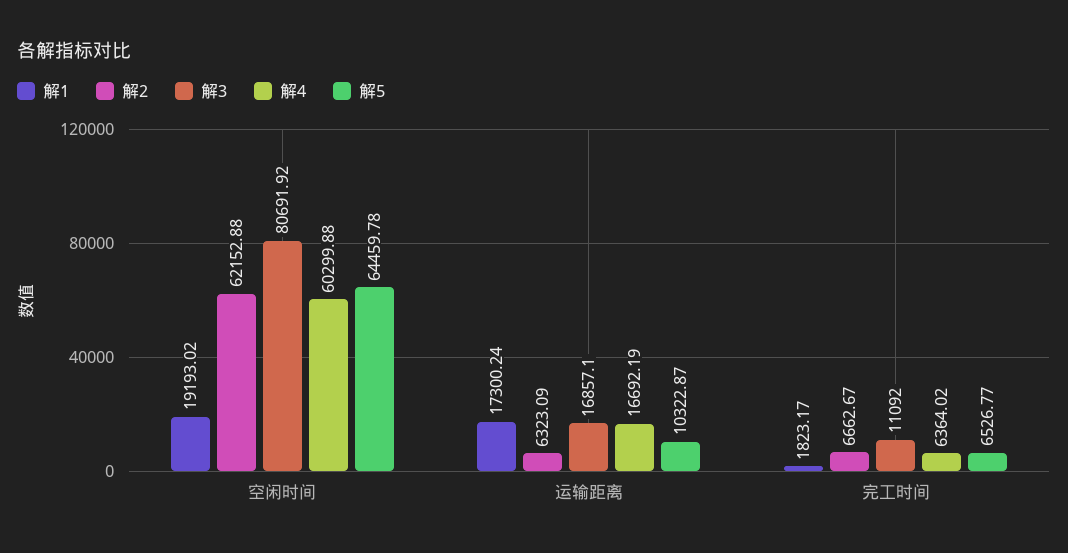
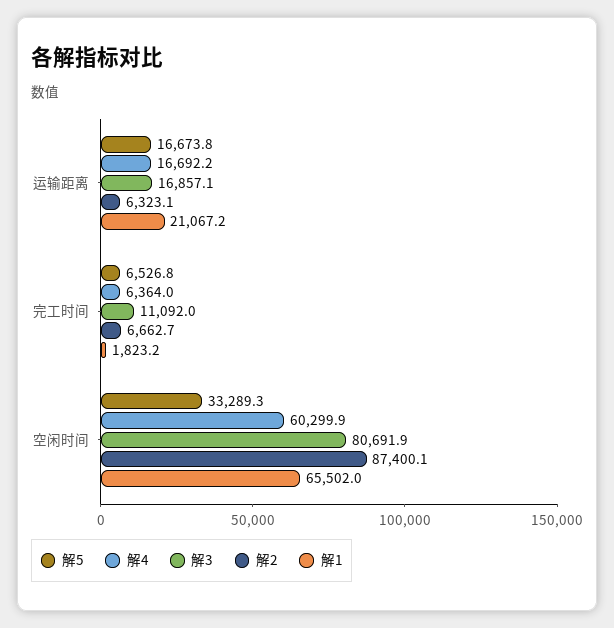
解1, 空闲时间: 19193.02 -> 65502
解2, 空闲时间: 62152.88 -> 87400.1
解5, 空闲时间: 64459.78 -> 33289.3
解1, 运输距离: 17300.24 -> 21067.2
解5, 运输距离: 10322.87 -> 16673.8

